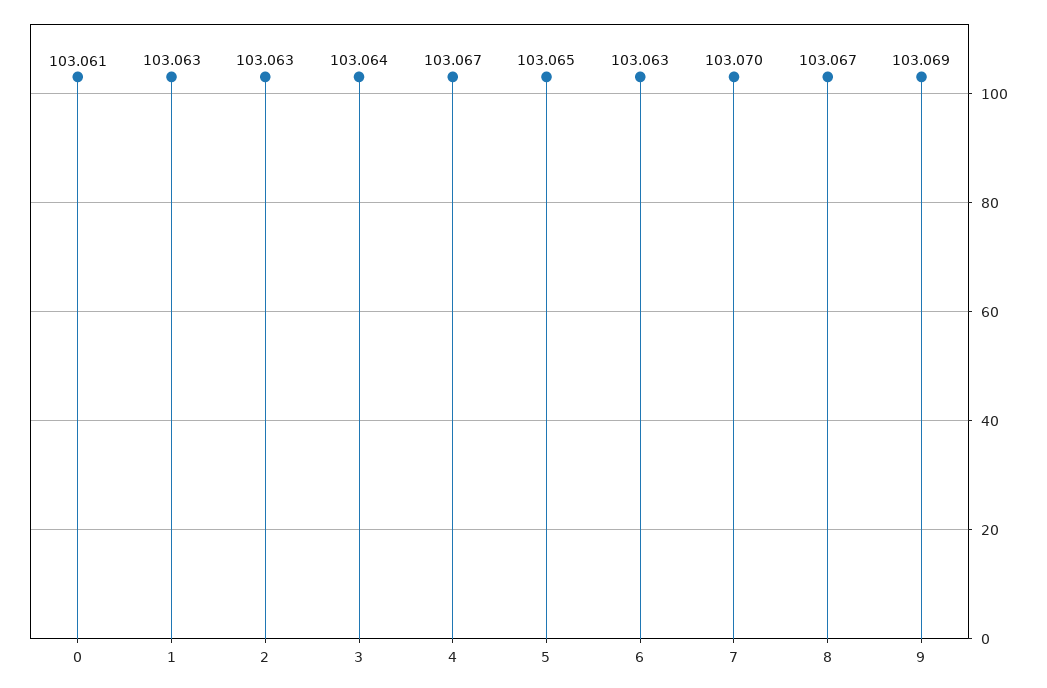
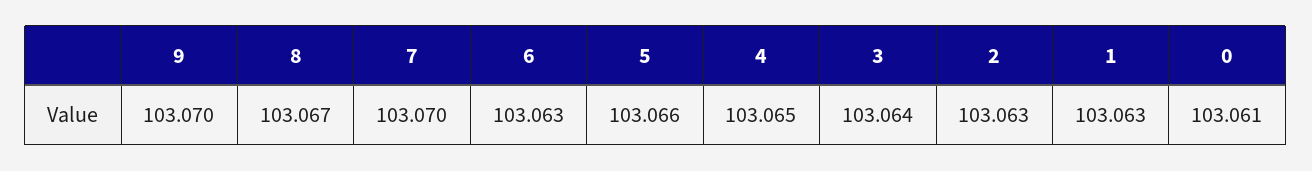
4: 103.067 -> 103.065
5: 103.065 -> 103.066
9: 103.069 -> 103.07

